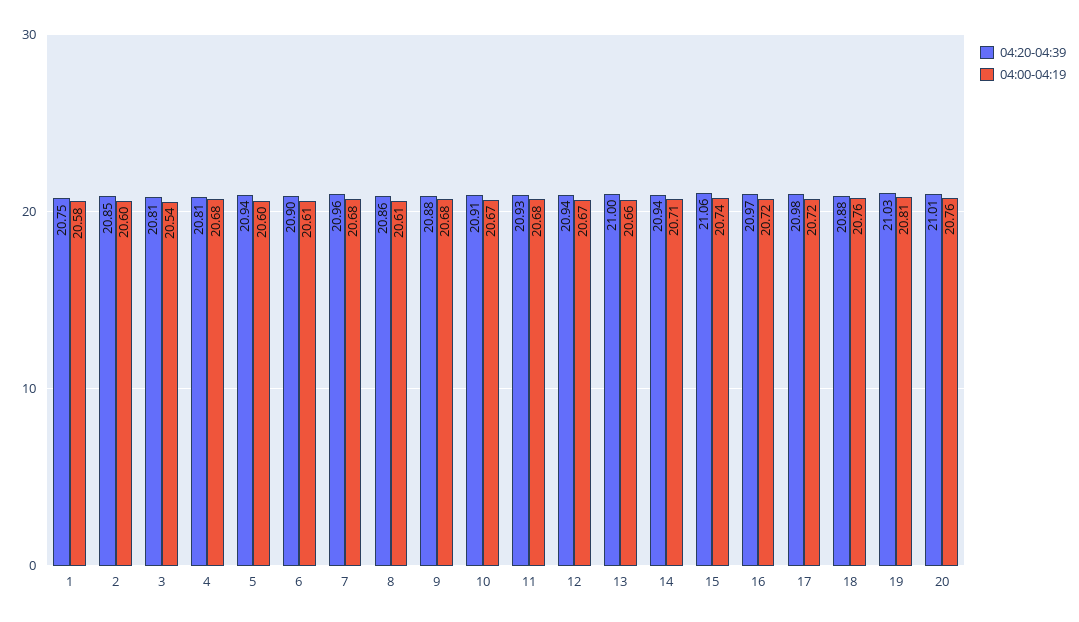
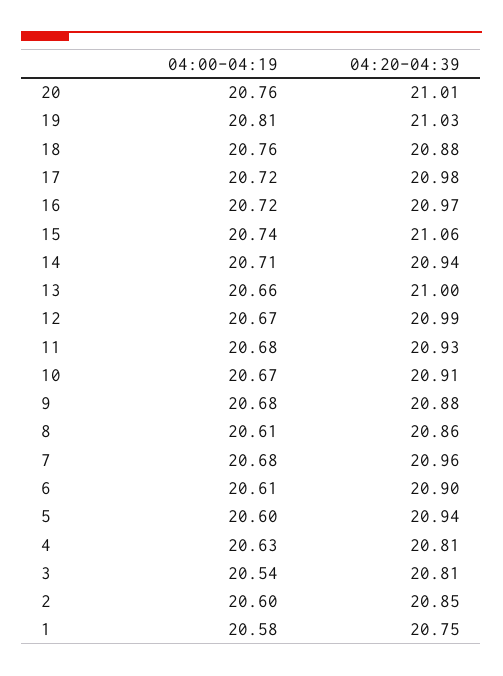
04:00-04:19, 4: 20.68 -> 20.63
04:20-04:39, 12: 20.94 -> 20.99

